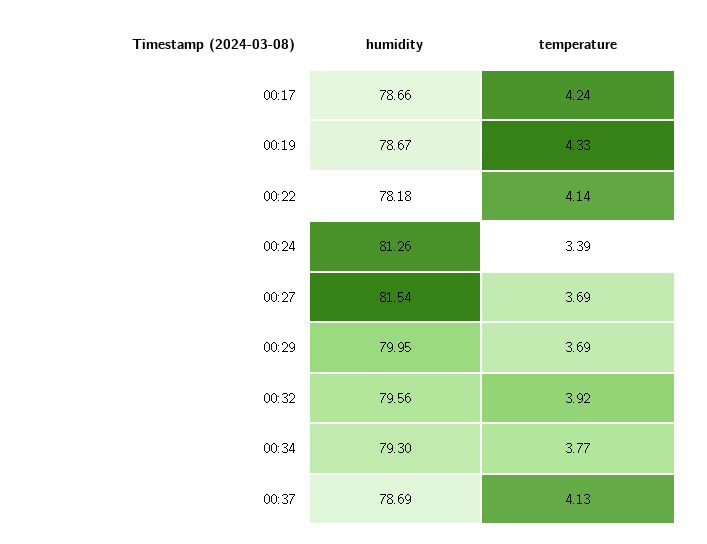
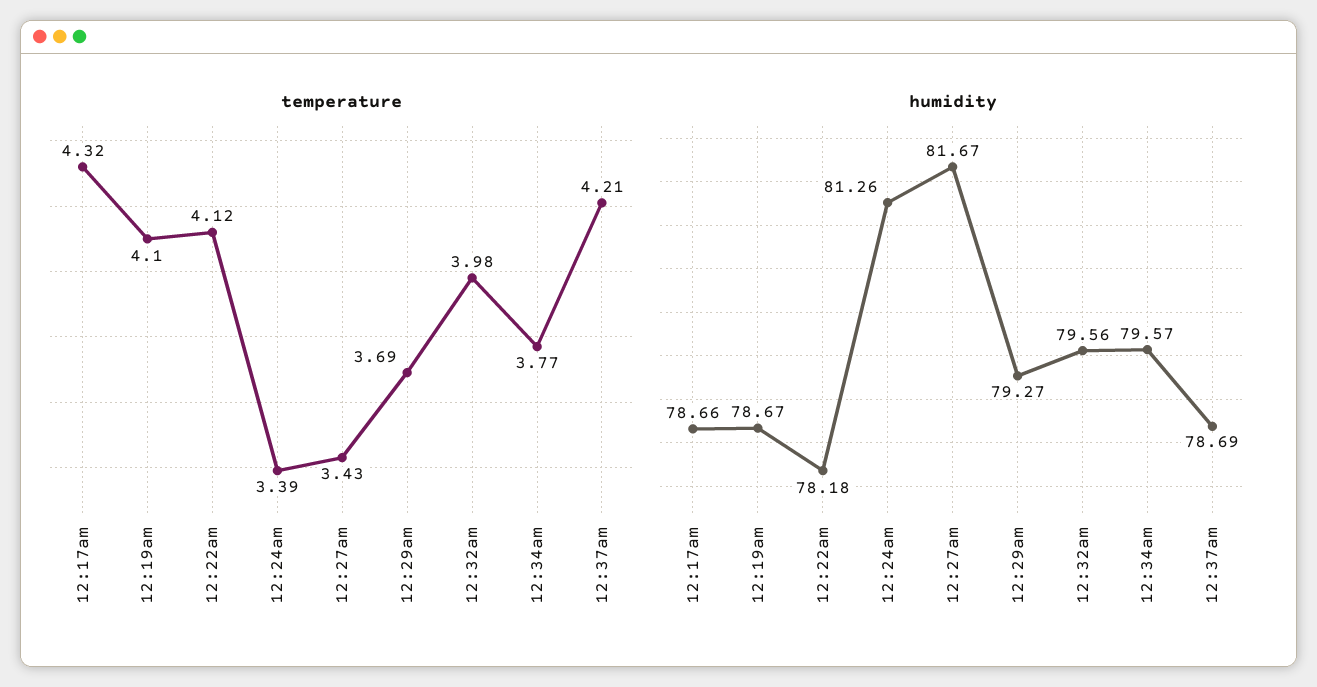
temperature, 00:17: 4.24 -> 4.32
temperature, 00:19: 4.33 -> 4.1
temperature, 00:22: 4.14 -> 4.12
humidity, 00:27: 81.54 -> 81.67
temperature, 00:27: 3.69 -> 3.43
humidity, 00:29: 79.95 -> 79.27
temperature, 00:32: 3.92 -> 3.98
humidity, 00:34: 79.3 -> 79.57
temperature, 00:37: 4.13 -> 4.21

